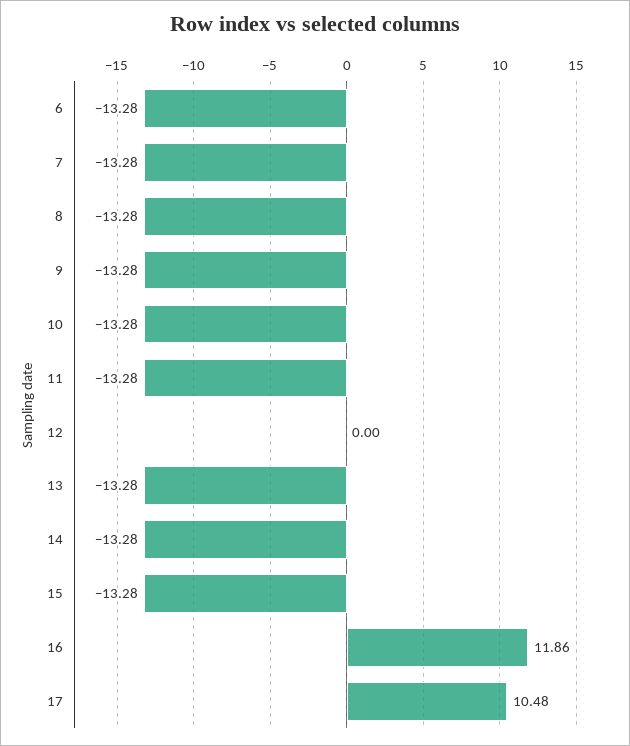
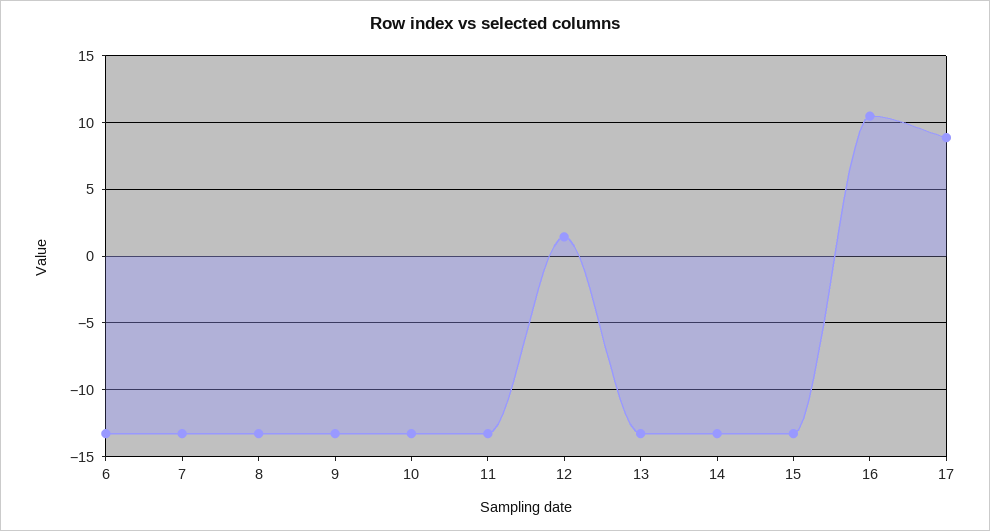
12: 0 -> 1.5
16: 11.86 -> 10.5
17: 10.48 -> 9

